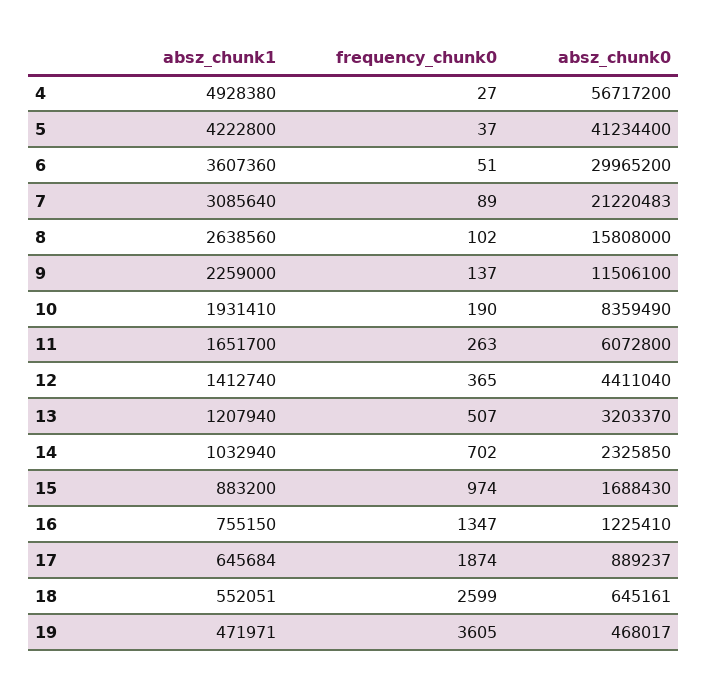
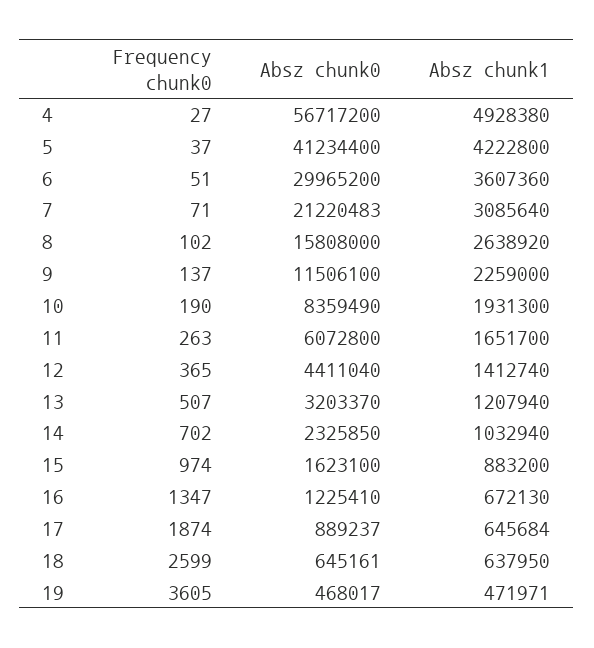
frequency_chunk0, 7: 89 -> 71
absz_chunk1, 8: 2638560 -> 2638920
absz_chunk1, 10: 1931410 -> 1931300
absz_chunk0, 15: 1688430 -> 1623100
absz_chunk1, 16: 755150 -> 672130
absz_chunk1, 18: 552051 -> 637950

